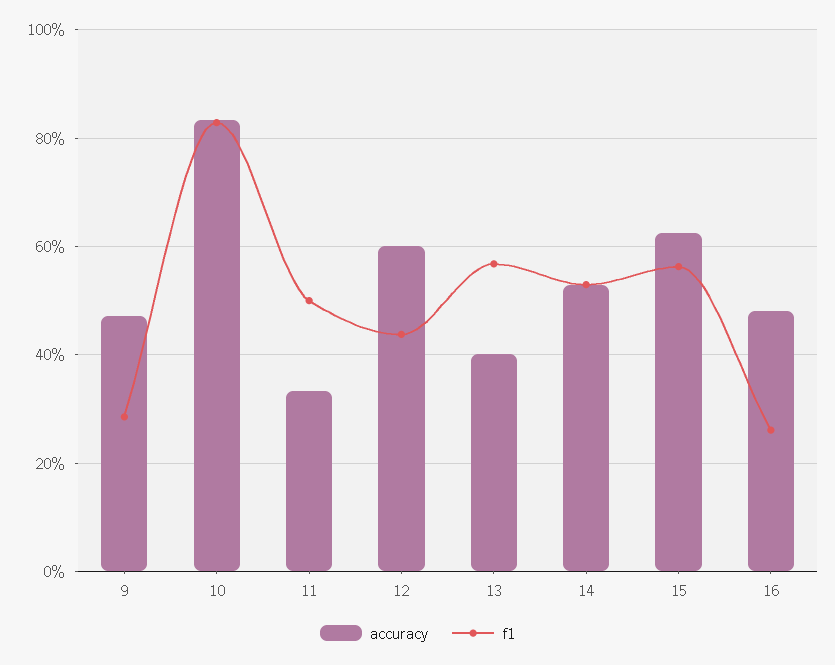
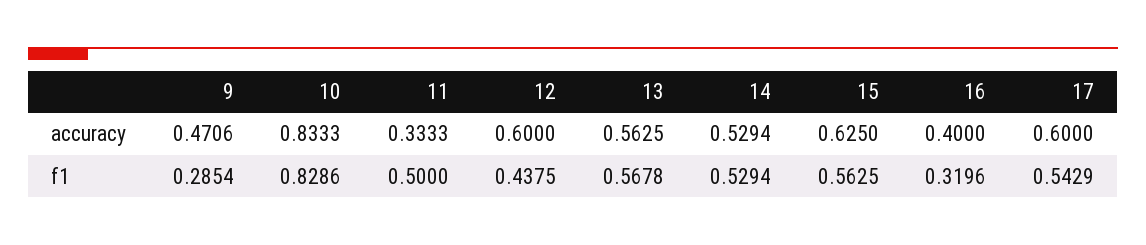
accuracy, 13: 0.4 -> 0.5625
accuracy, 16: 0.48 -> 0.4
f1, 16: 0.26 -> 0.3196
accuracy, 17: none -> 0.6
f1, 17: none -> 0.5429

